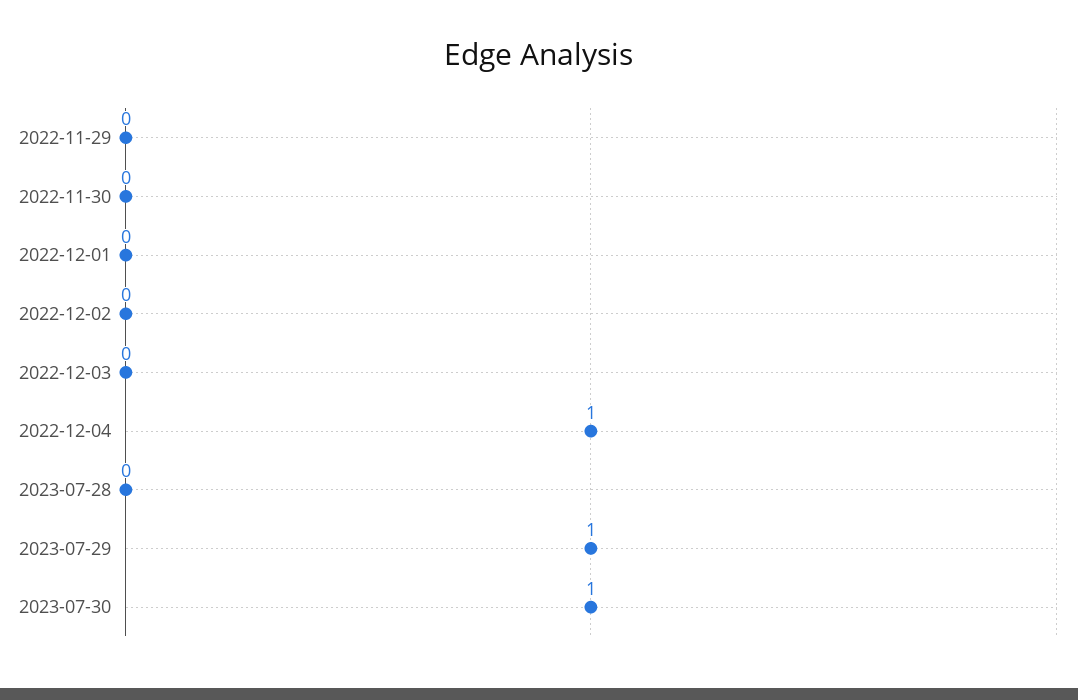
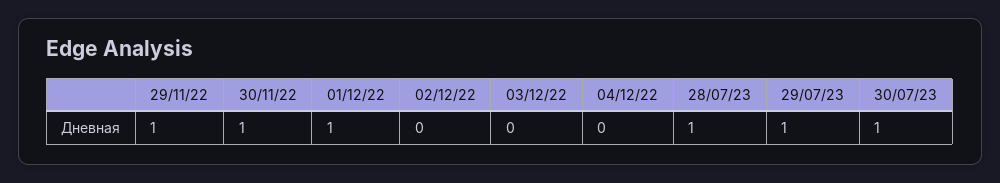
2022-11-29: 0 -> 1
2022-11-30: 0 -> 1
2022-12-01: 0 -> 1
2022-12-04: 1 -> 0
2023-07-28: 0 -> 1

